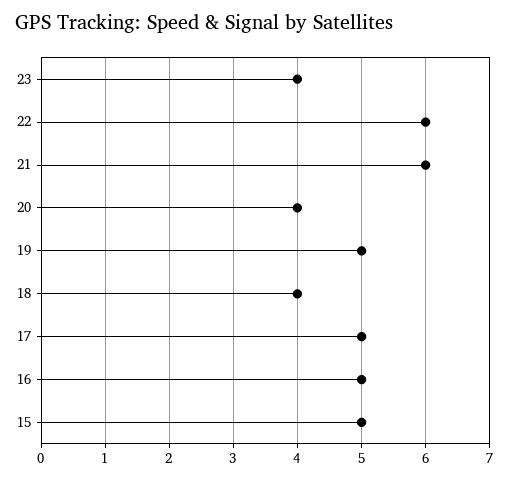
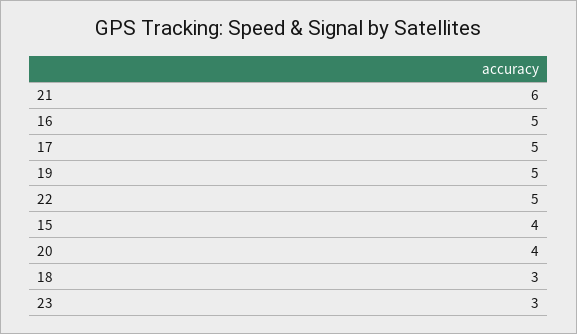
23: 4 -> 3
22: 6 -> 5
18: 4 -> 3
15: 5 -> 4

